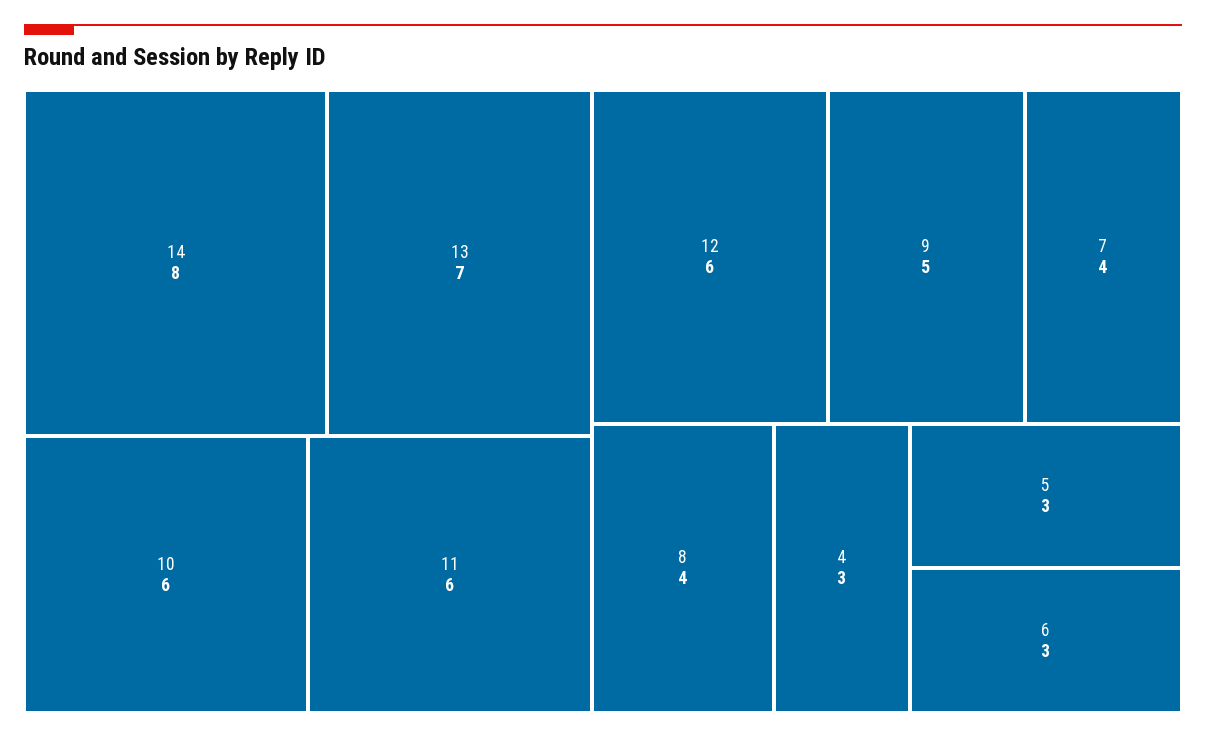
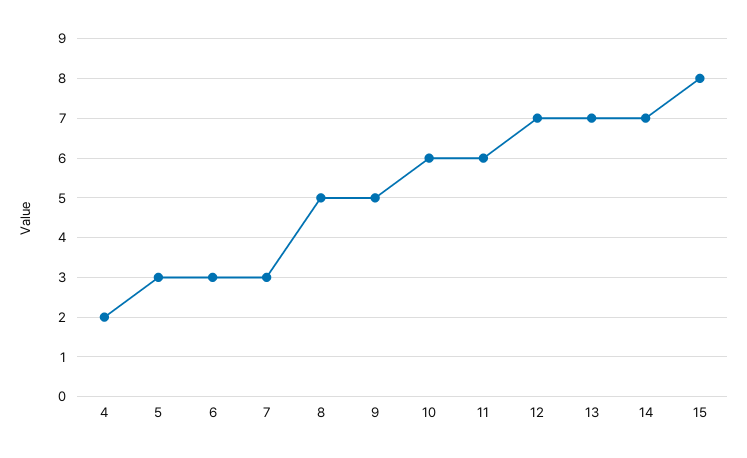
14: 8 -> 7
12: 6 -> 7
7: 4 -> 3
8: 4 -> 5
4: 3 -> 2
15: none -> 8

